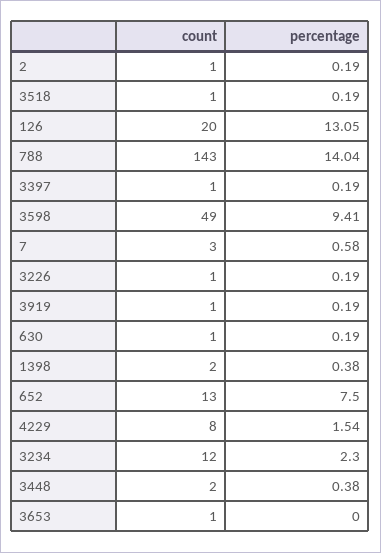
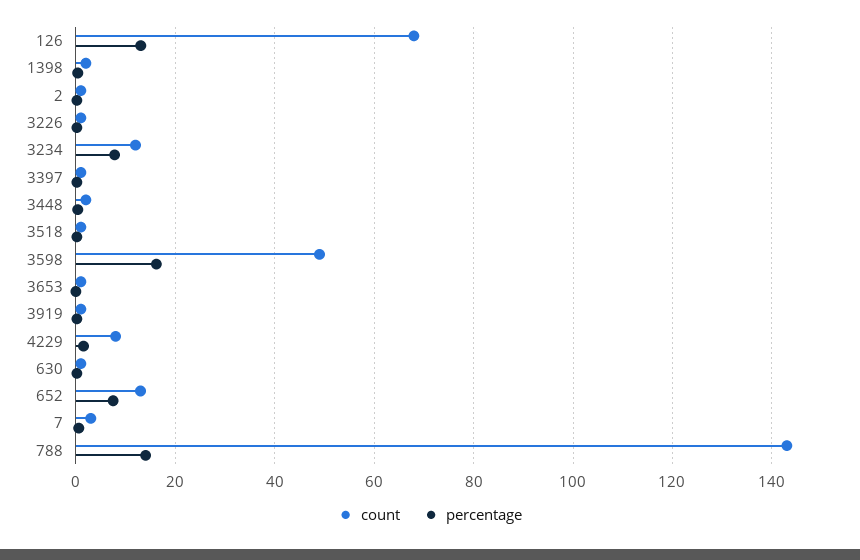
count, 126: 20 -> 68
percentage, 3598: 9.41 -> 16
percentage, 3234: 2.3 -> 8

